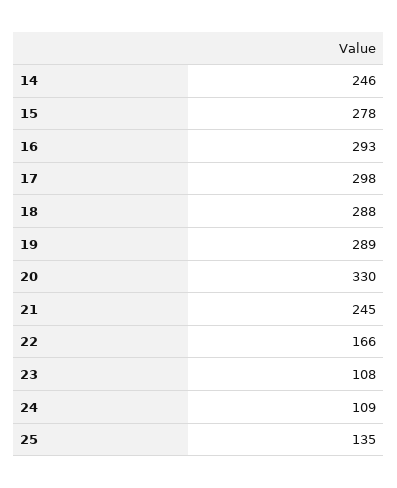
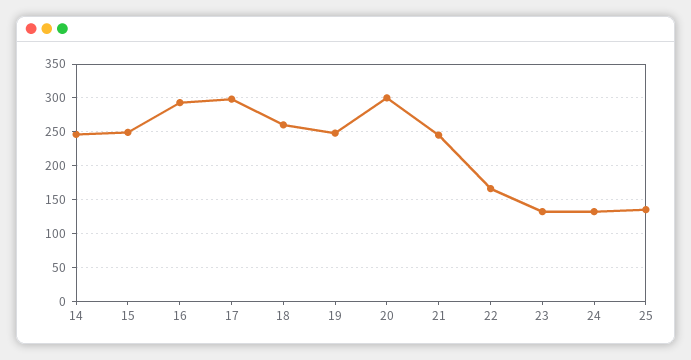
15: 278 -> 250
18: 288 -> 260
19: 289 -> 250
20: 330 -> 300
23: 108 -> 130
24: 109 -> 130

